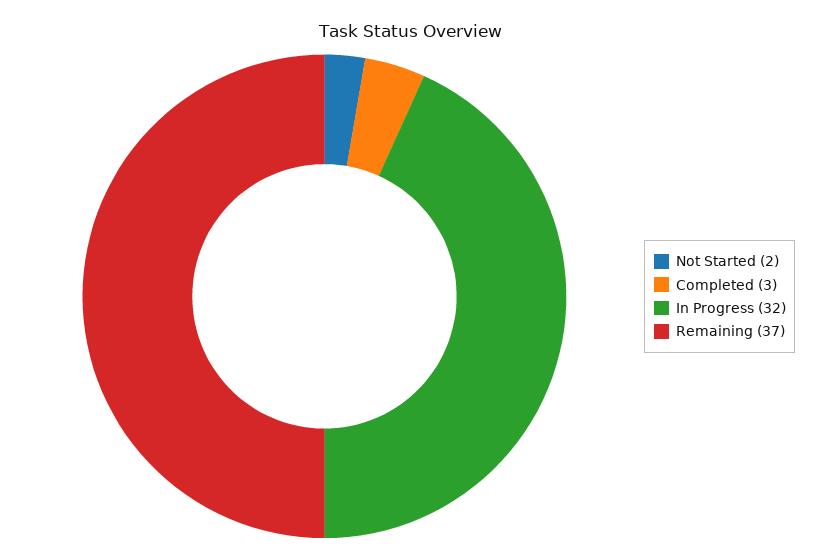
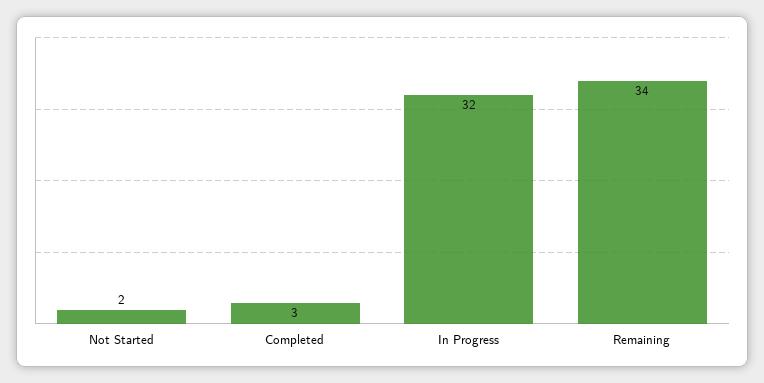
Remaining: 37 -> 34

